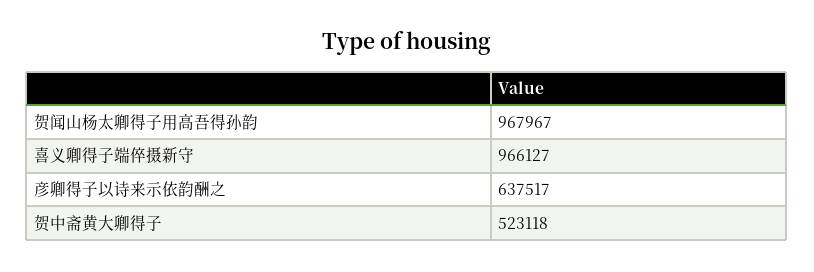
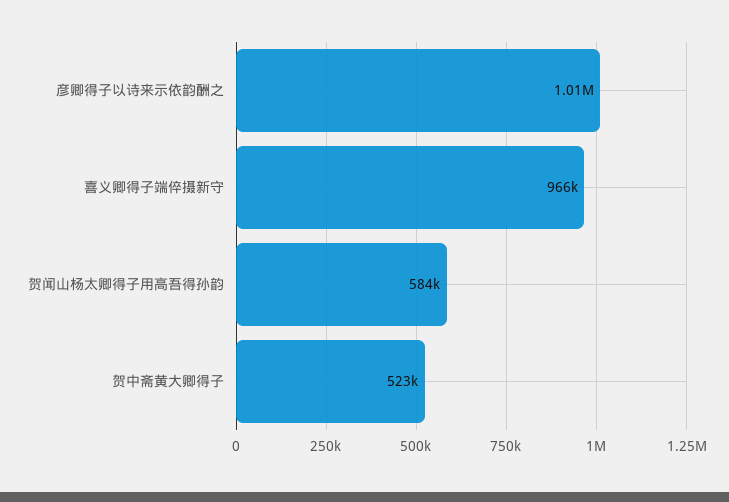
贺闻山杨太卿得子用高吾得孙韵: 967967 -> 584000
彦卿得子以诗来示依韵酬之: 637517 -> 1010000

